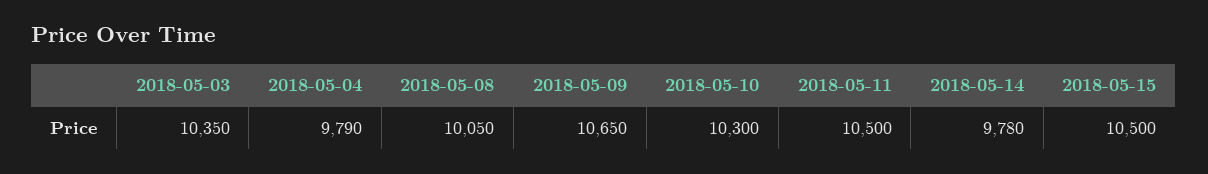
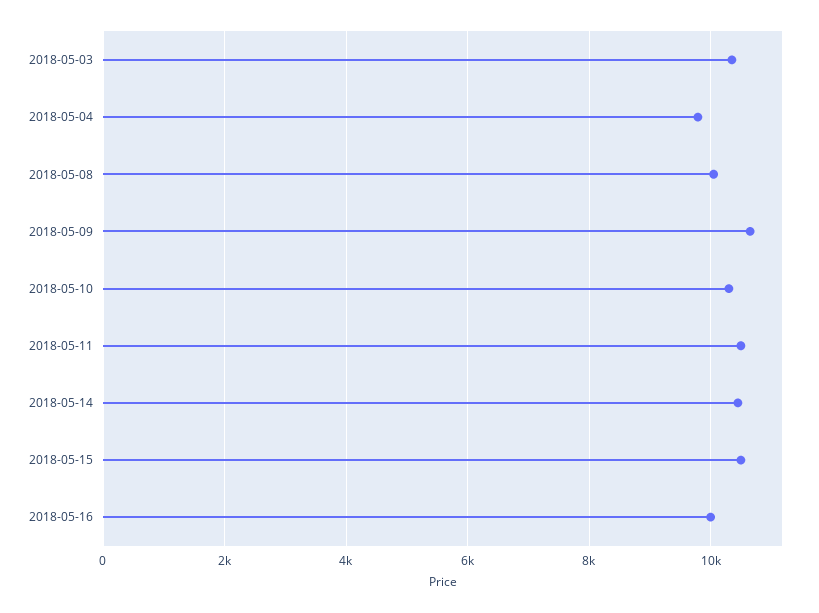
2018-05-14: 9780 -> 10400
2018-05-16: none -> 10000

